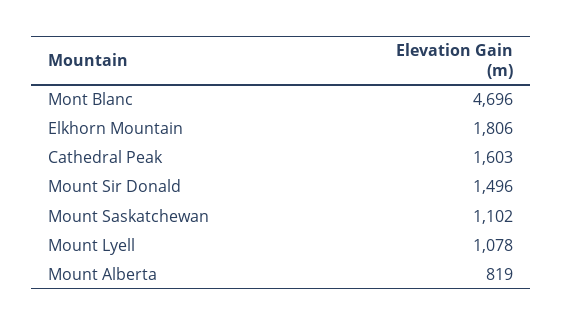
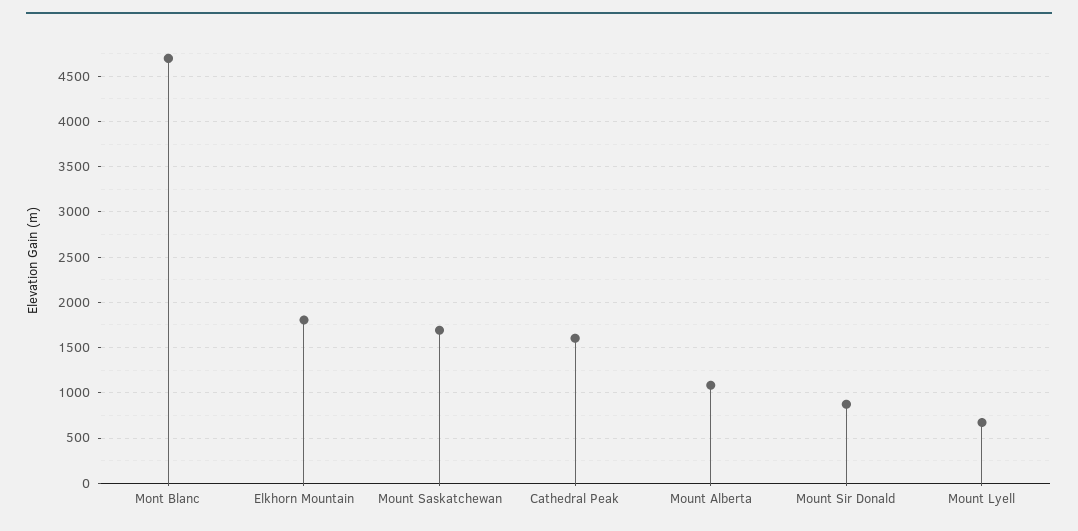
Mount Sir Donald: 1496 -> 900
Mount Saskatchewan: 1102 -> 1700
Mount Lyell: 1078 -> 700
Mount Alberta: 819 -> 1100

